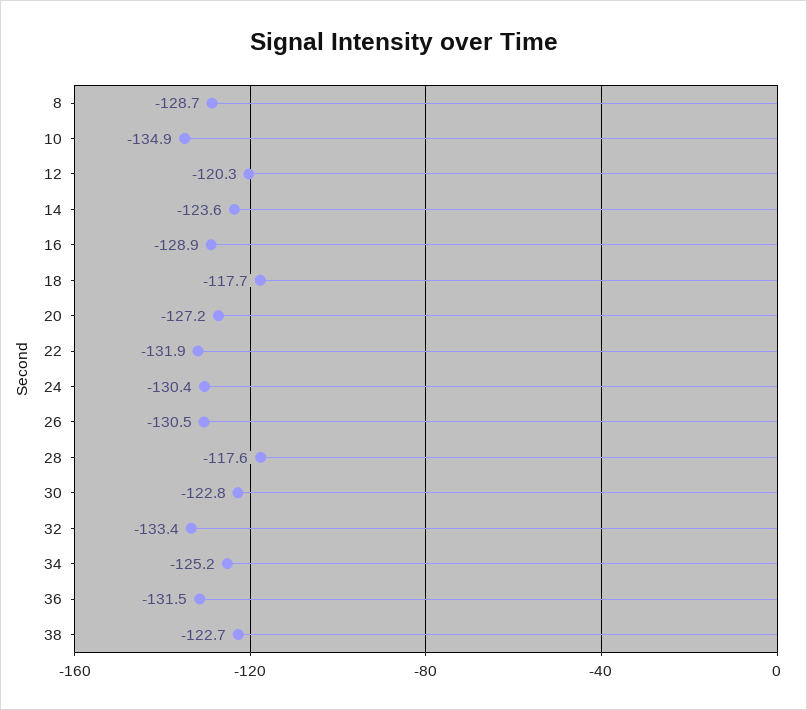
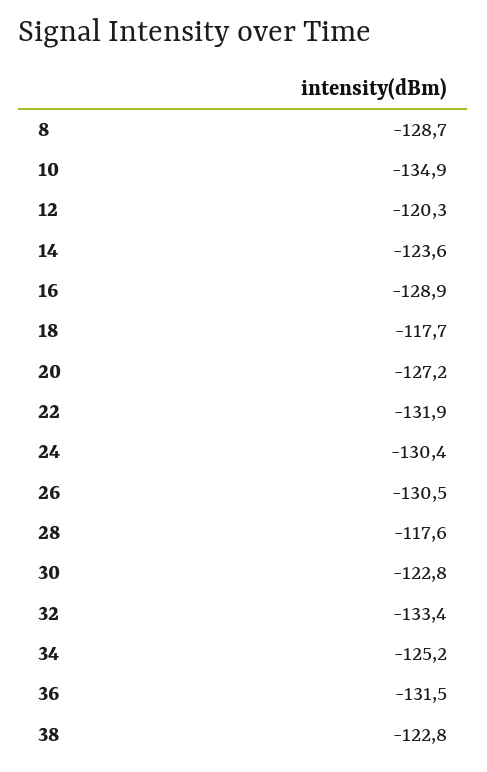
38: -122.7 -> -122.8

